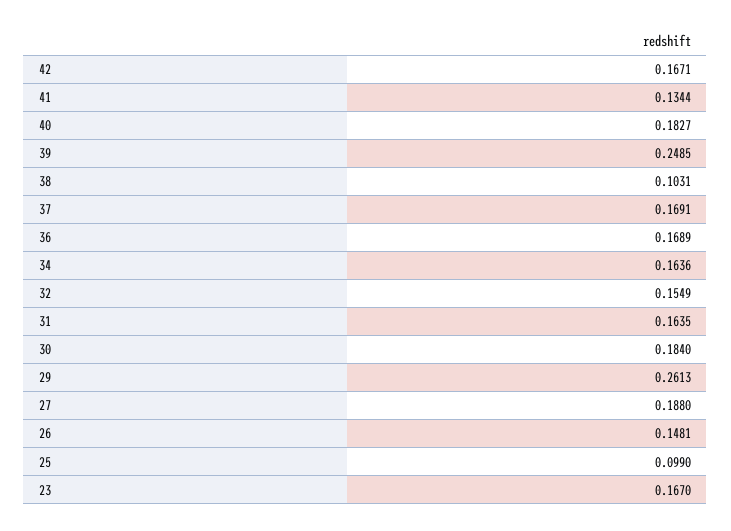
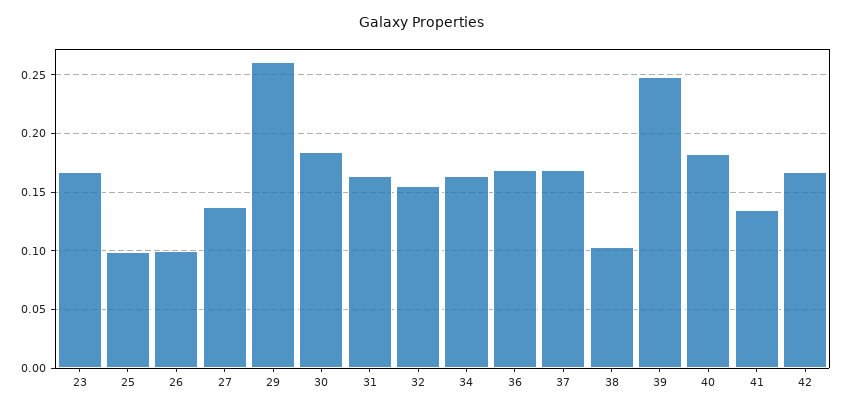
27: 0.188 -> 0.14
26: 0.1481 -> 0.1

